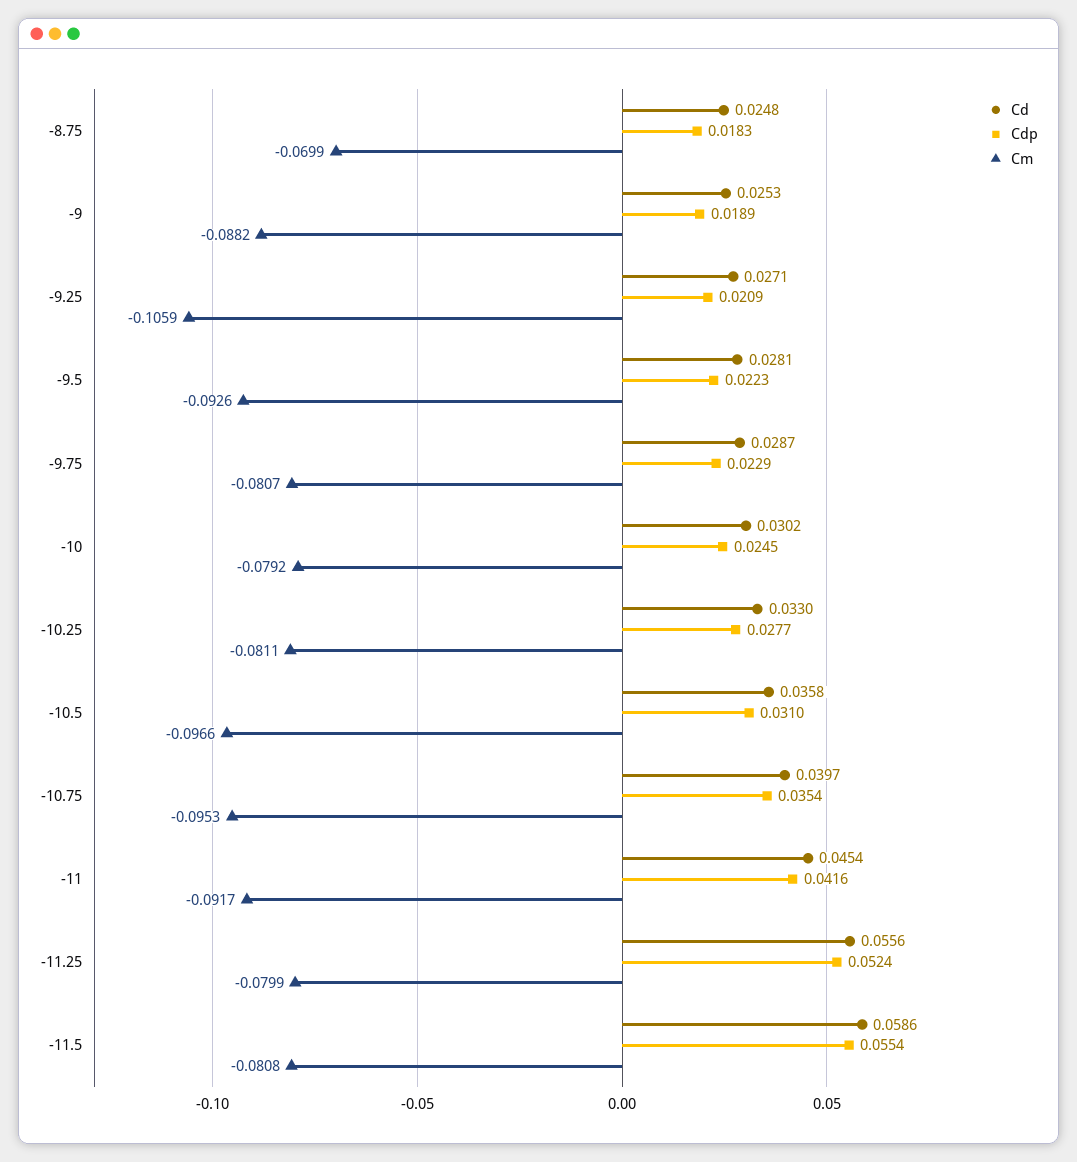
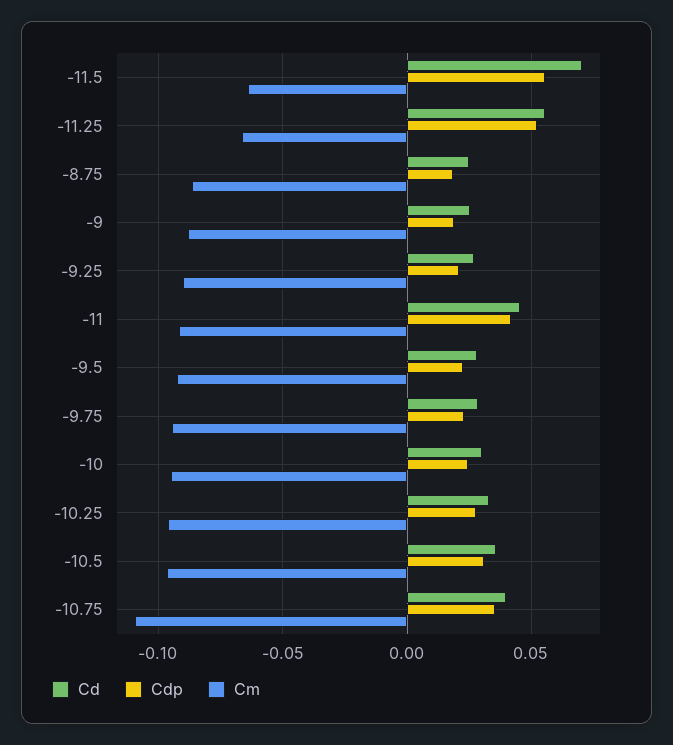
Cm, -8.75: -0.0699 -> -0.085
Cm, -9.25: -0.1059 -> -0.09
Cm, -9.75: -0.0807 -> -0.095
Cm, -10: -0.0792 -> -0.095
Cm, -10.25: -0.0811 -> -0.095
Cm, -10.75: -0.0953 -> -0.11
Cm, -11.25: -0.0799 -> -0.065
Cd, -11.5: 0.0586 -> 0.07
Cm, -11.5: -0.0808 -> -0.065

